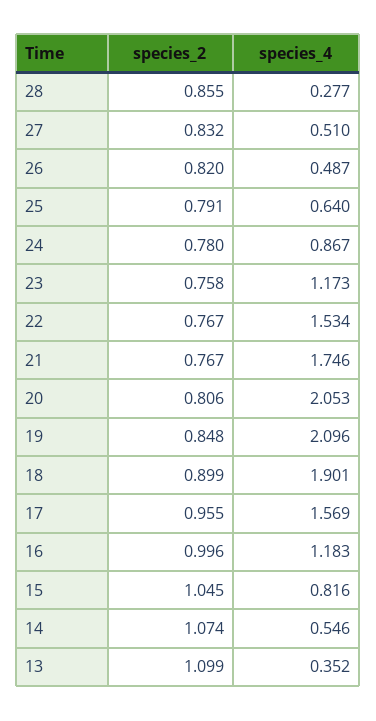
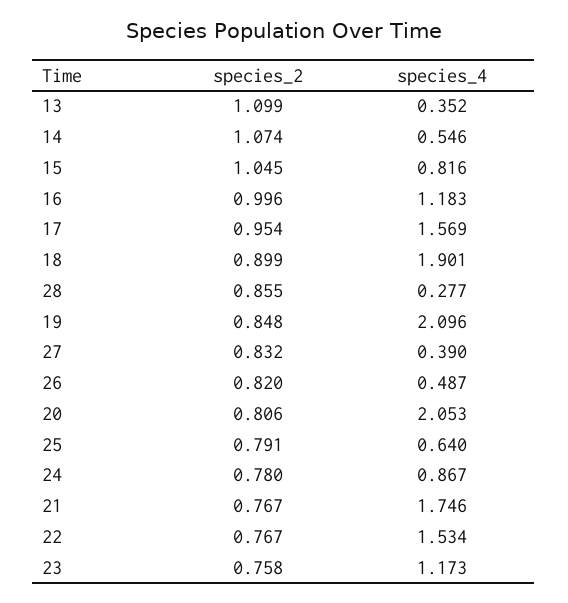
species_4, 27: 0.51 -> 0.39
species_2, 17: 0.955 -> 0.954

